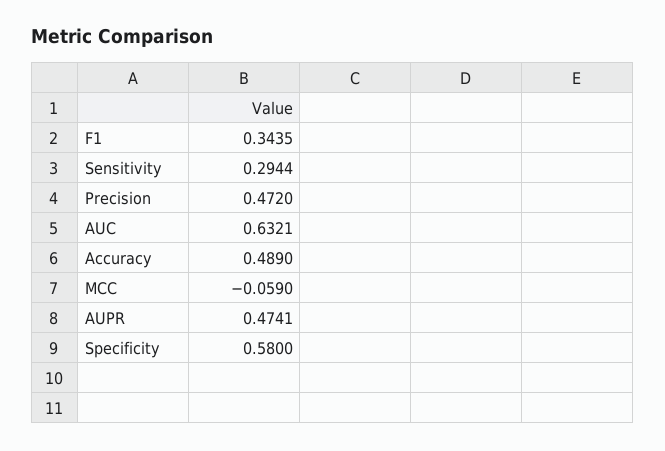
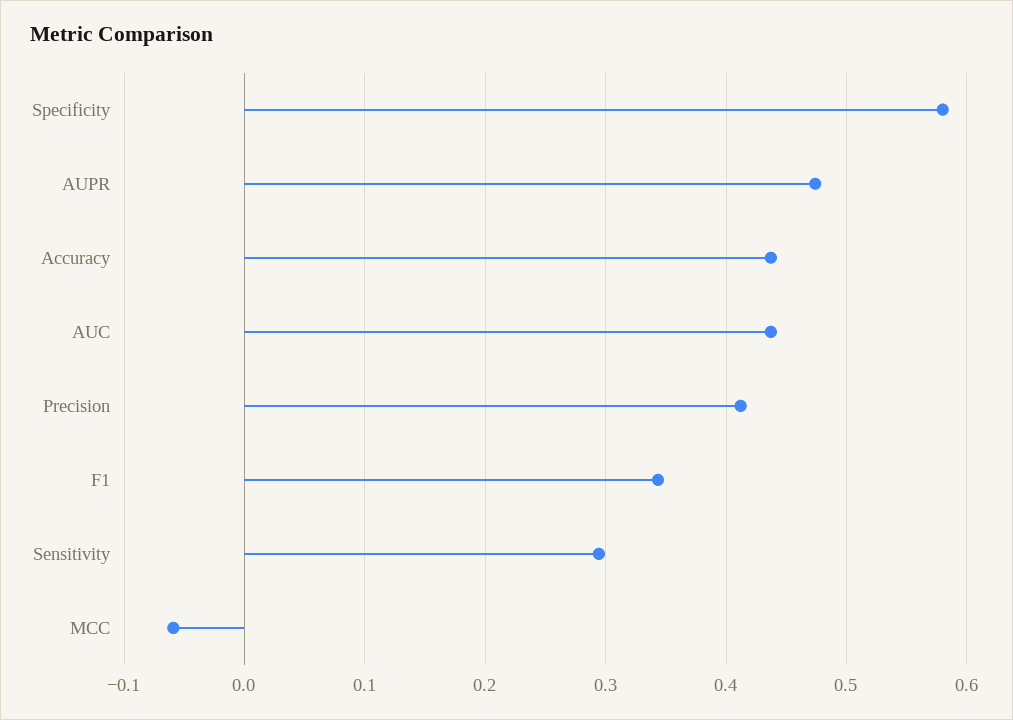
Precision: 0.472 -> 0.41
AUC: 0.6321 -> 0.44
Accuracy: 0.489 -> 0.44

